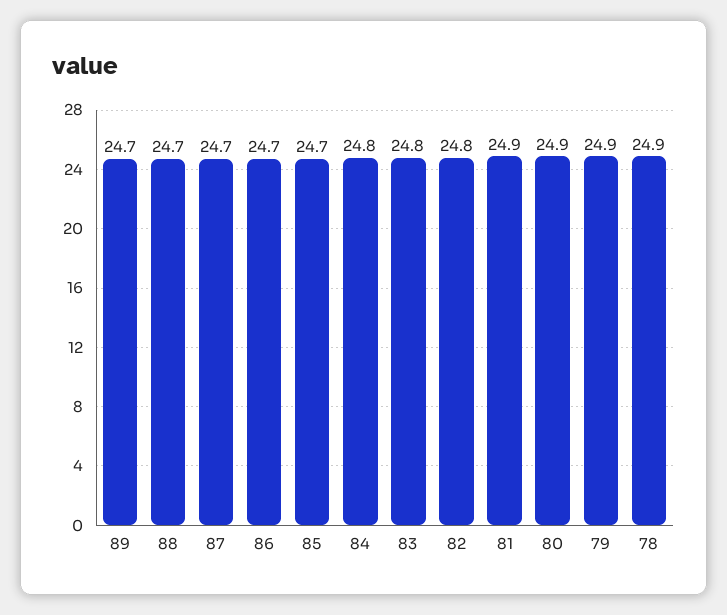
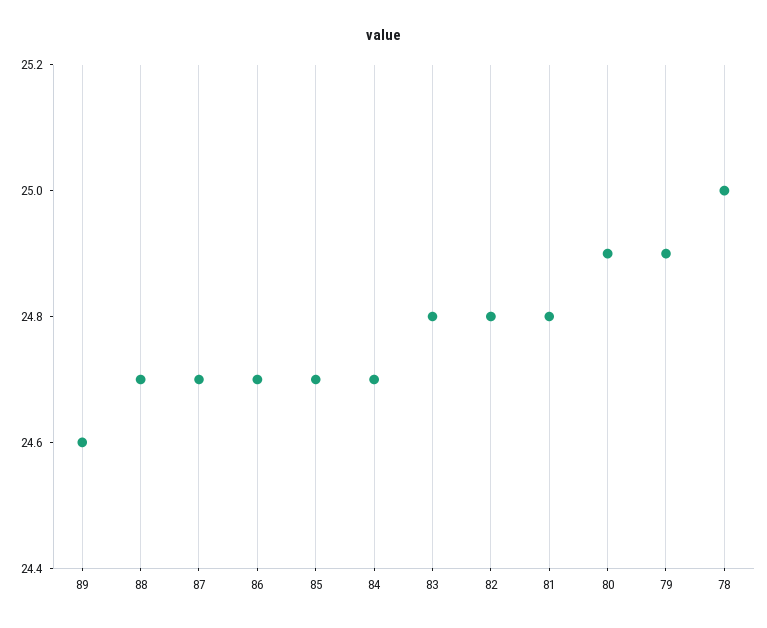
89: 24.7 -> 24.6
84: 24.8 -> 24.7
81: 24.9 -> 24.8
78: 24.9 -> 25

